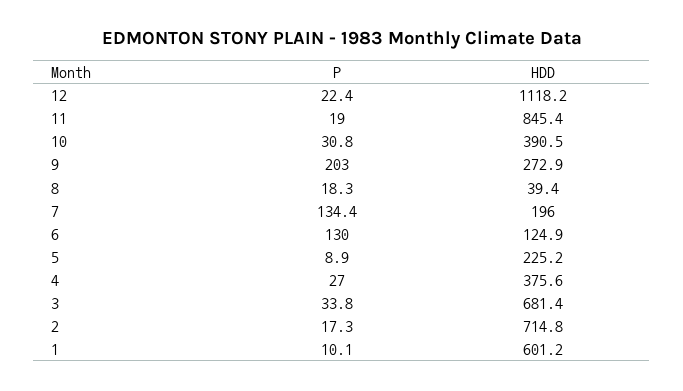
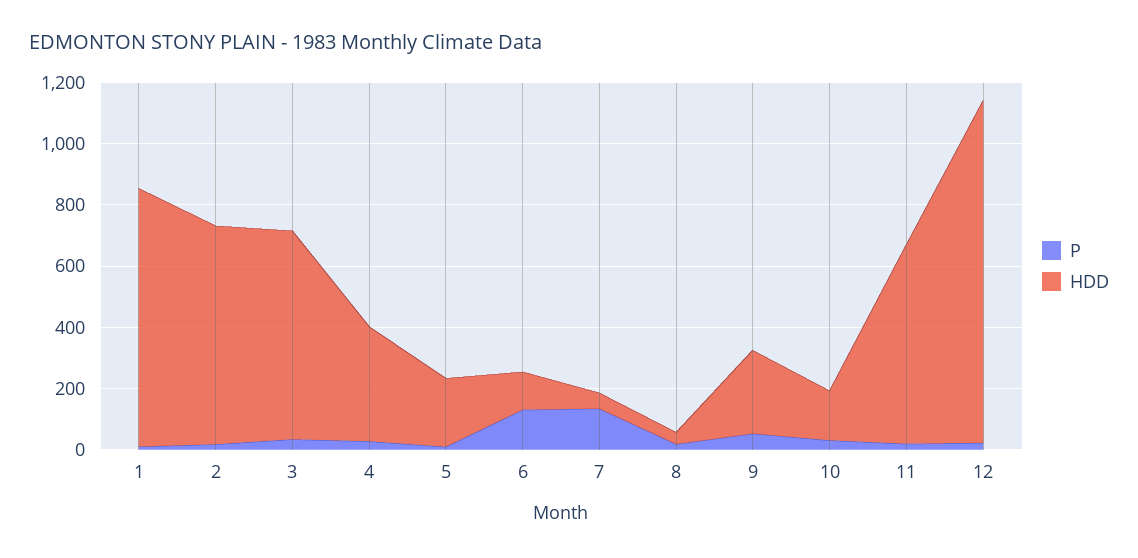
HDD, 11: 845.4 -> 650
HDD, 10: 390.5 -> 150
P, 9: 203 -> 50
HDD, 7: 196 -> 50
HDD, 1: 601.2 -> 850

